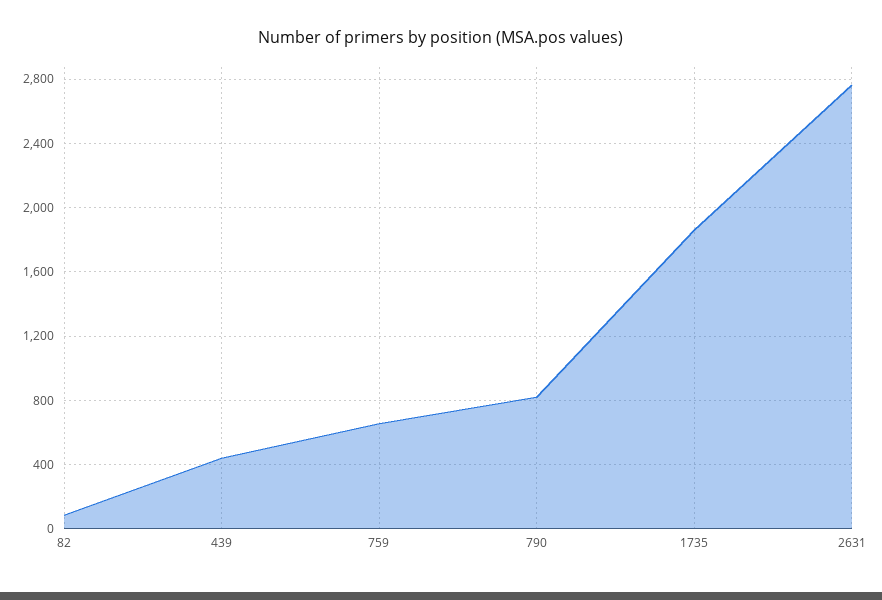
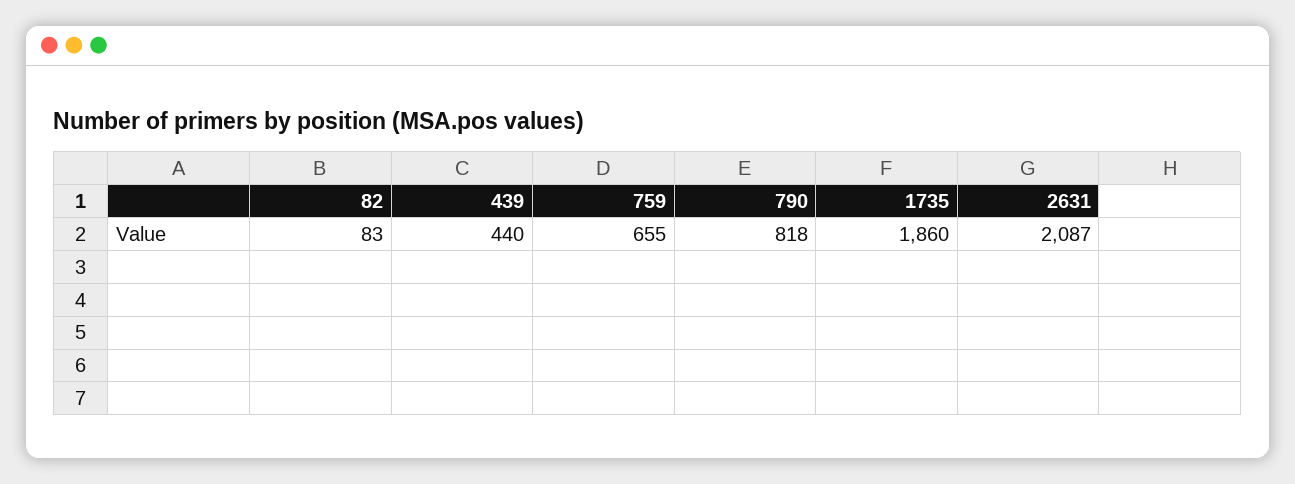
2631: 2750 -> 2087

